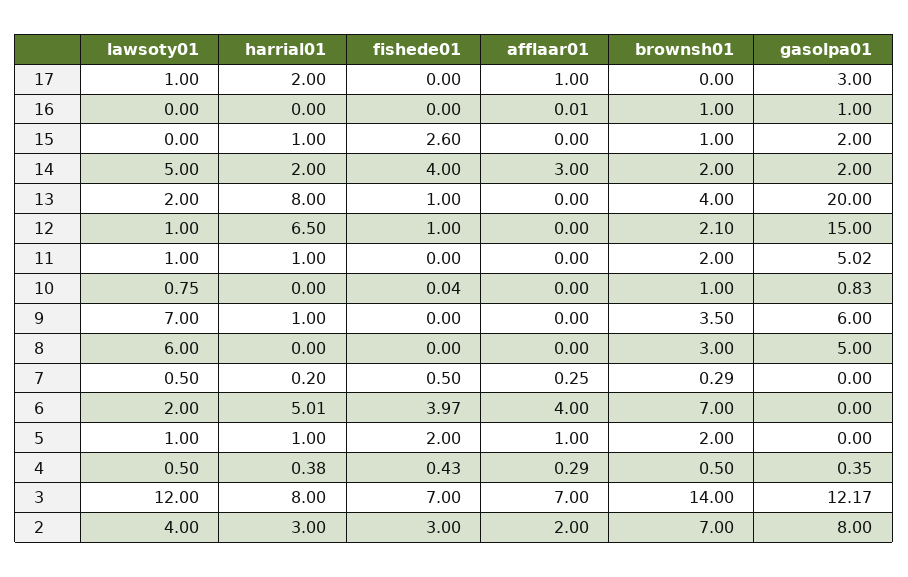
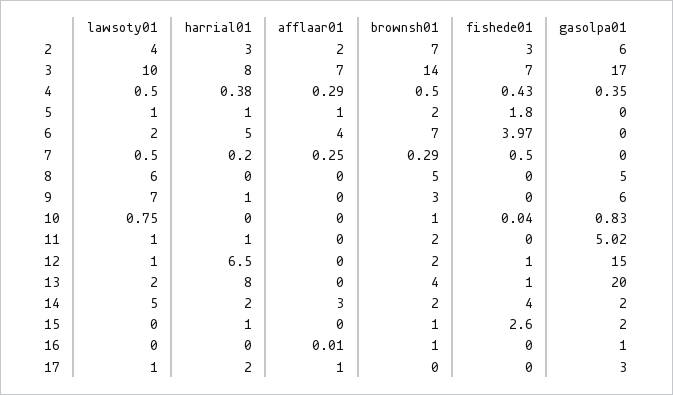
brownsh01, 12: 2.1 -> 2
brownsh01, 9: 3.5 -> 3
brownsh01, 8: 3 -> 5
harrial01, 6: 5.01 -> 5
fishede01, 5: 2 -> 1.8
lawsoty01, 3: 12 -> 10
gasolpa01, 3: 12.17 -> 17
gasolpa01, 2: 8 -> 6

